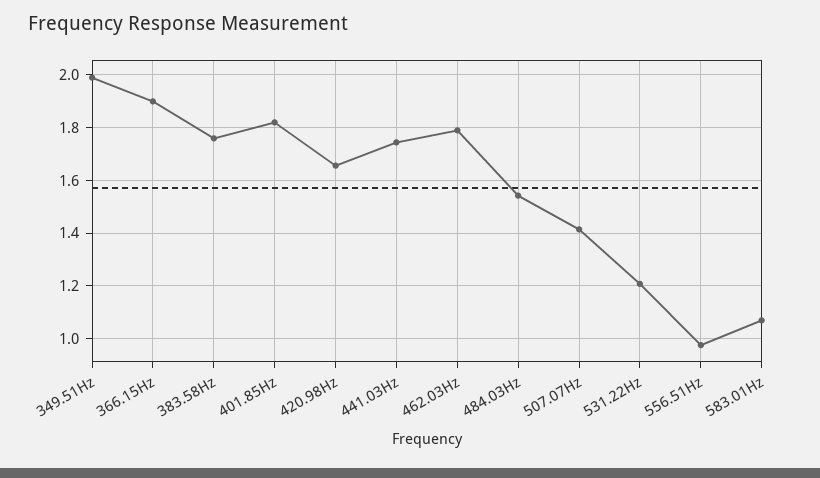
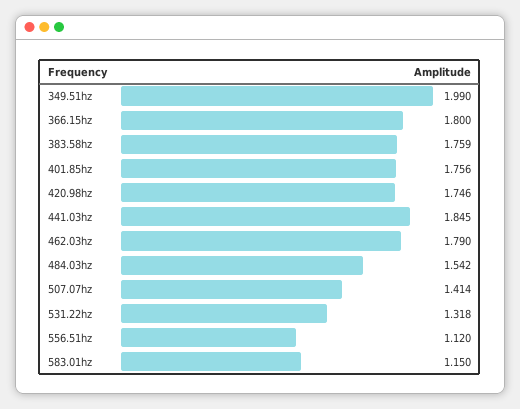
366.15Hz: 1.9 -> 1.8
401.85Hz: 1.825 -> 1.756
420.98Hz: 1.65 -> 1.746
441.03Hz: 1.75 -> 1.845
531.22Hz: 1.2 -> 1.318
556.51Hz: 0.975 -> 1.12
583.01Hz: 1.075 -> 1.15

